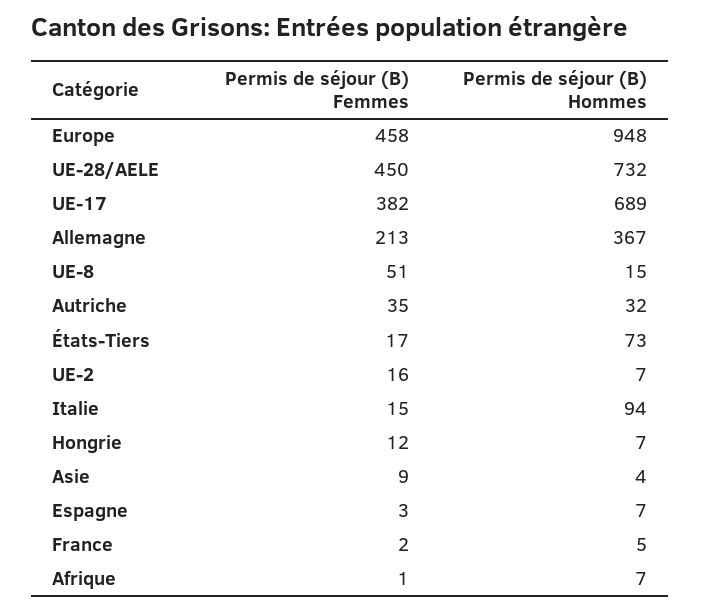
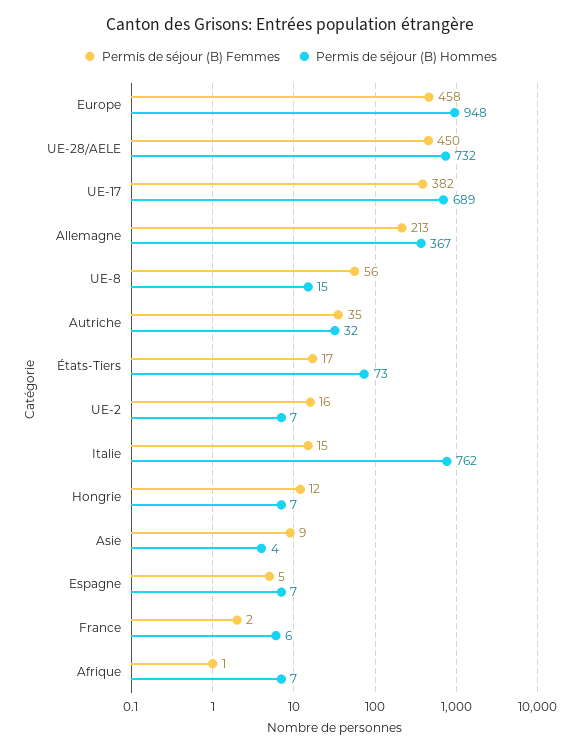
Permis de séjour (B) Femmes, UE-8: 51 -> 56
Permis de séjour (B) Hommes, Italie: 94 -> 762
Permis de séjour (B) Femmes, Espagne: 3 -> 5
Permis de séjour (B) Hommes, France: 5 -> 6

